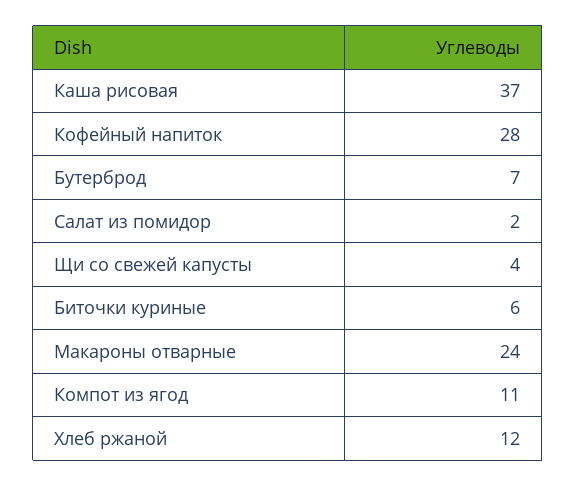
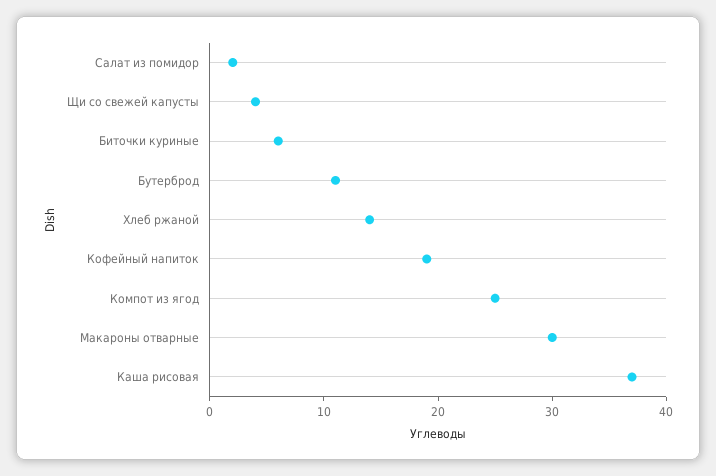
Кофейный напиток: 28 -> 19
Бутерброд: 7 -> 11
Макароны отварные: 24 -> 30
Компот из ягод: 11 -> 25
Хлеб ржаной: 12 -> 14

